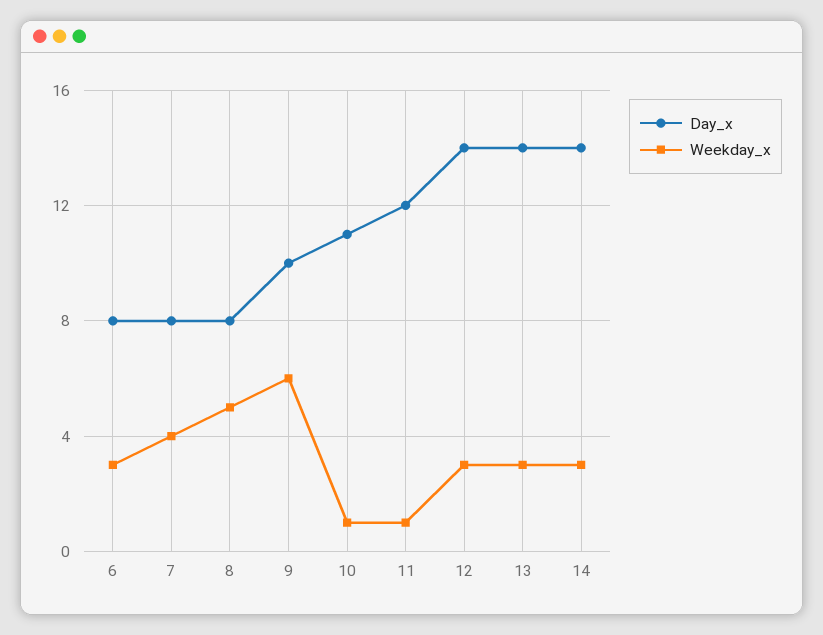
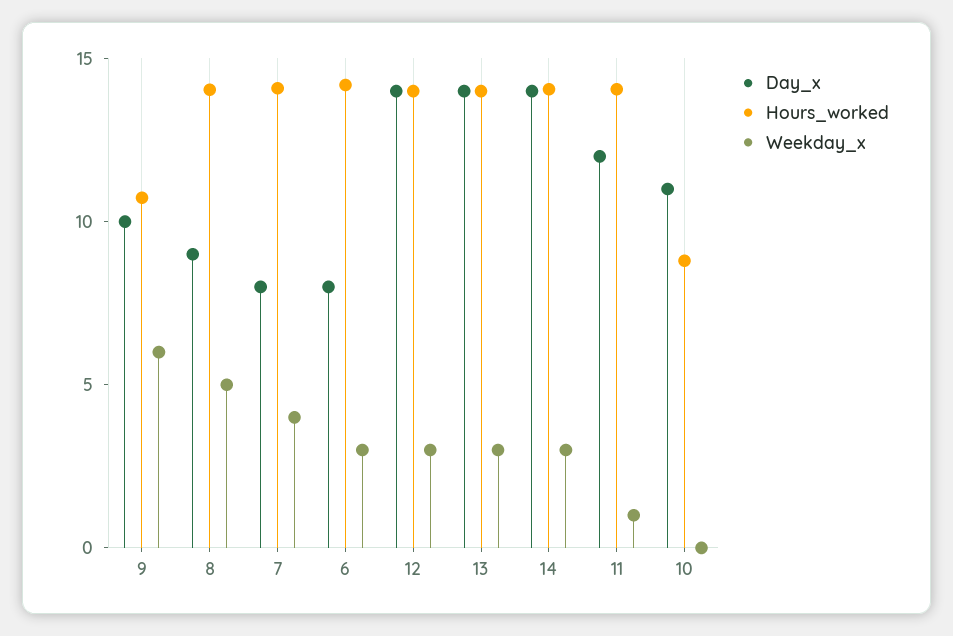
Day_x, 8: 8 -> 9
Weekday_x, 10: 1 -> 0
Hours_worked, 9: none -> 11
Hours_worked, 8: none -> 14
Hours_worked, 7: none -> 14
Hours_worked, 6: none -> 14
Hours_worked, 12: none -> 14
Hours_worked, 13: none -> 14
Hours_worked, 14: none -> 14
Hours_worked, 11: none -> 14
Hours_worked, 10: none -> 9

